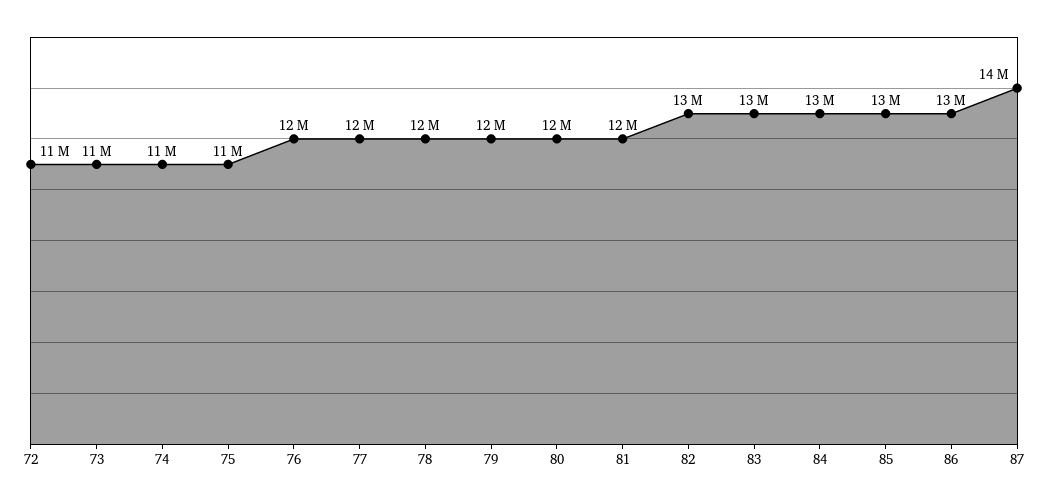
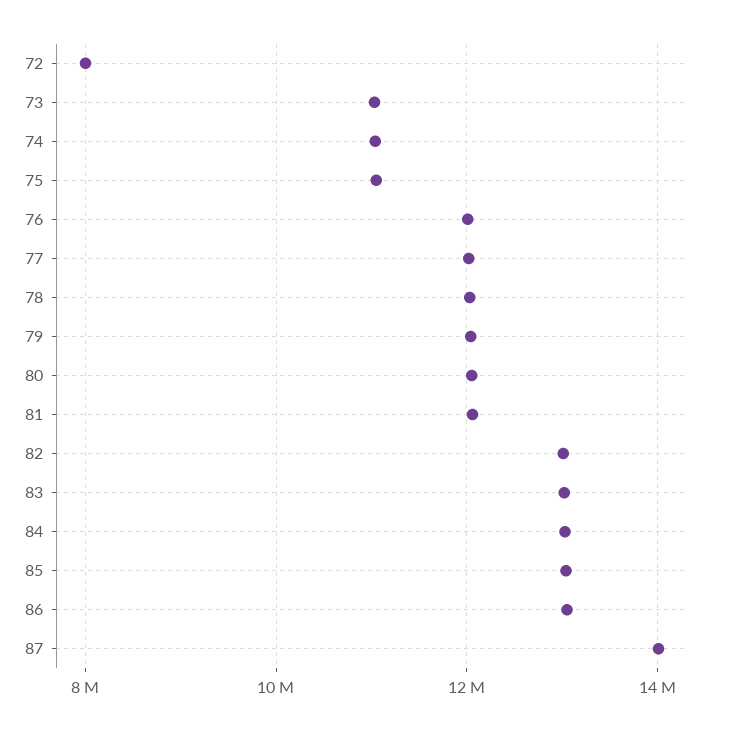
72: 11000000 -> 8000000

